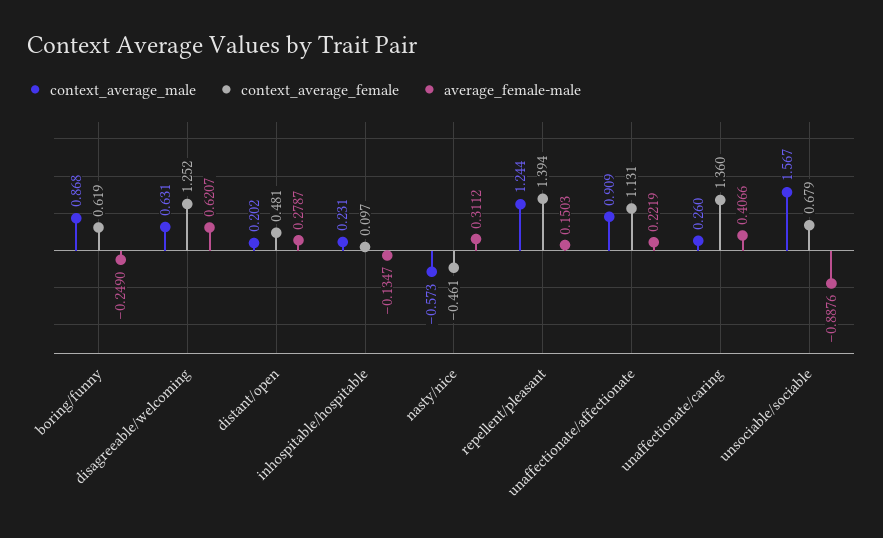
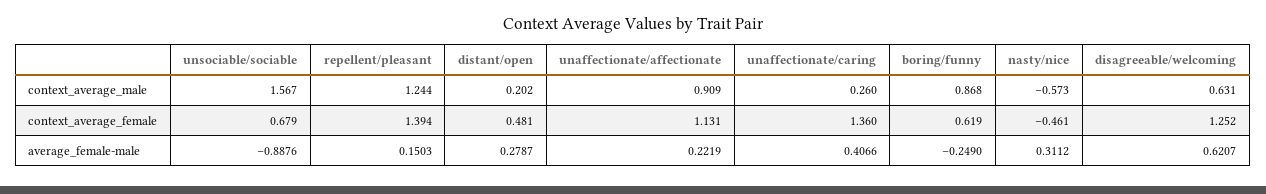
context_average_male, inhospitable/hospitable: 0.231 -> none
context_average_female, inhospitable/hospitable: 0.097 -> none
average_female-male, inhospitable/hospitable: -0.1347 -> none

